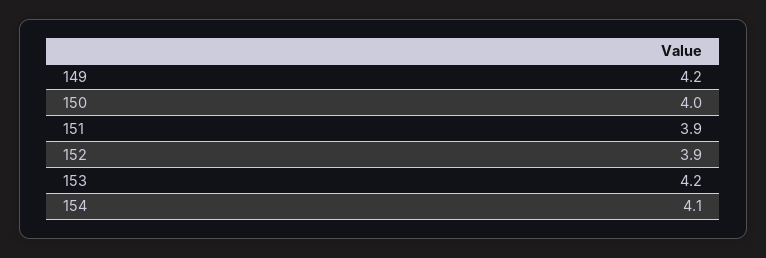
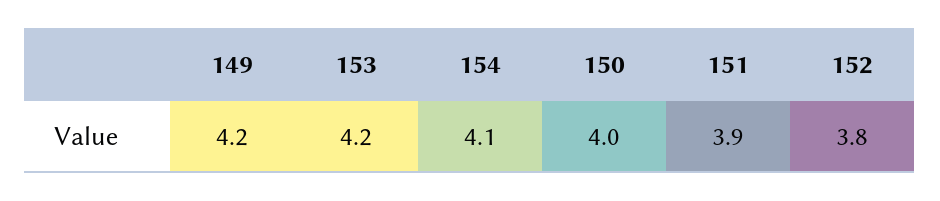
152: 3.9 -> 3.8

